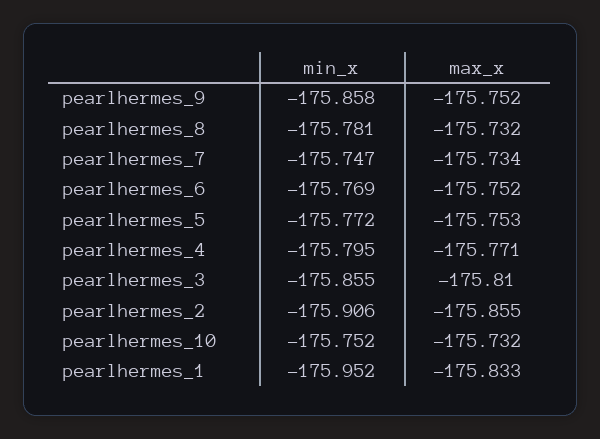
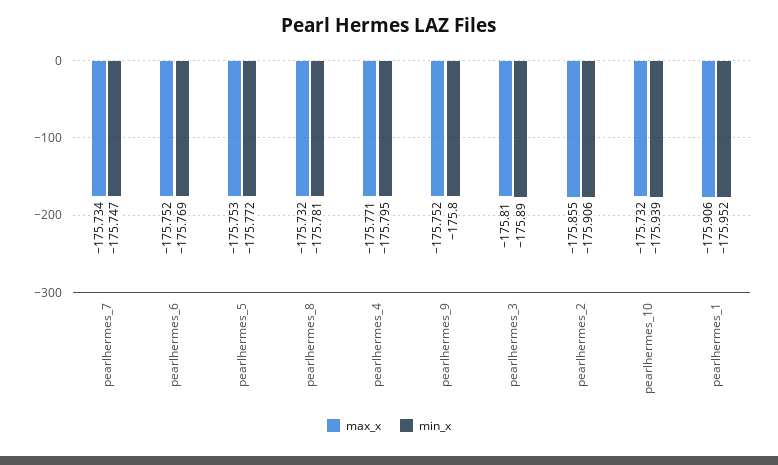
min_x, pearlhermes_9: -175.858 -> -175.8
min_x, pearlhermes_3: -175.855 -> -175.89
min_x, pearlhermes_10: -175.752 -> -175.939
max_x, pearlhermes_1: -175.833 -> -175.906

